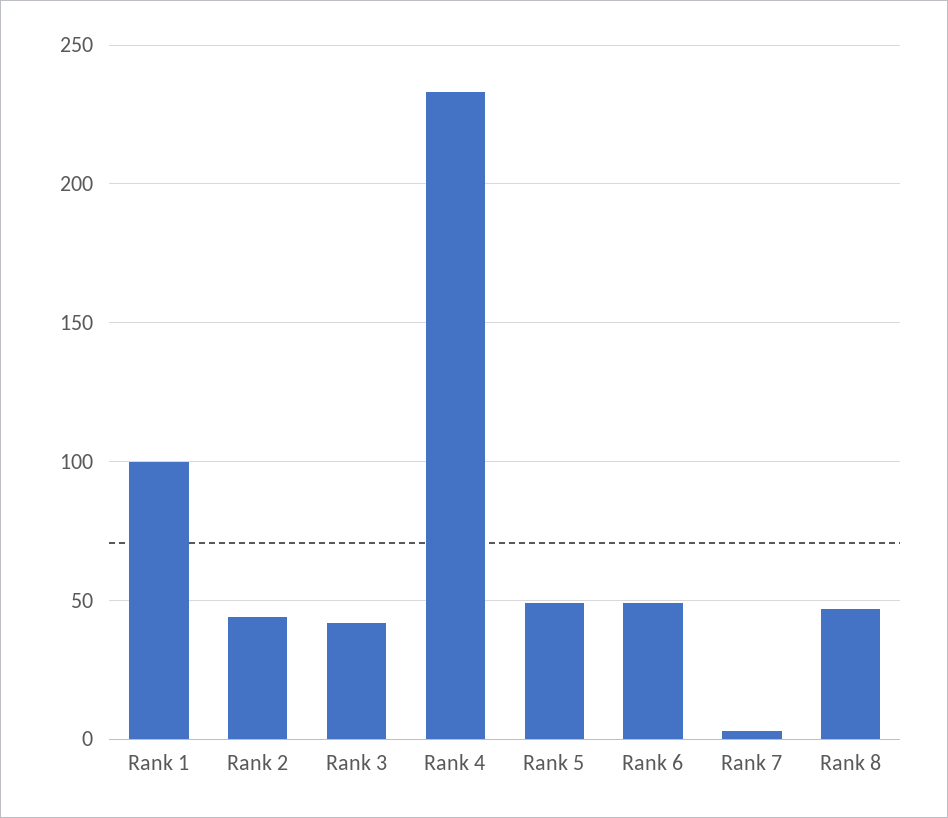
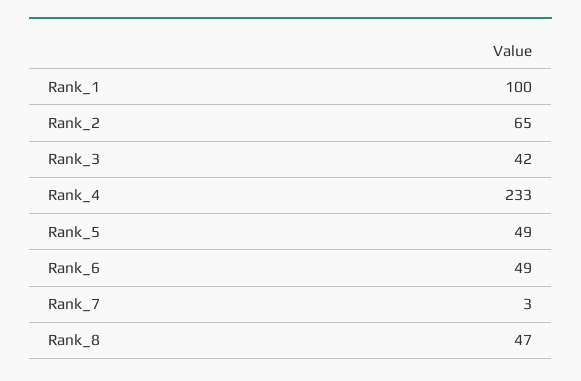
Rank 2: 45 -> 65

